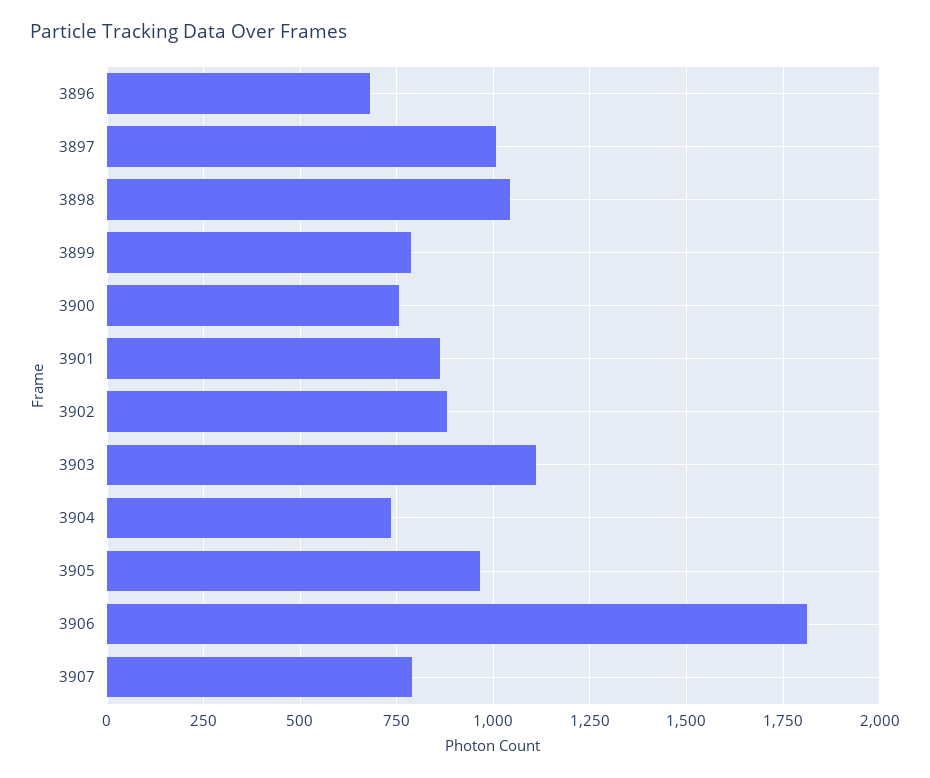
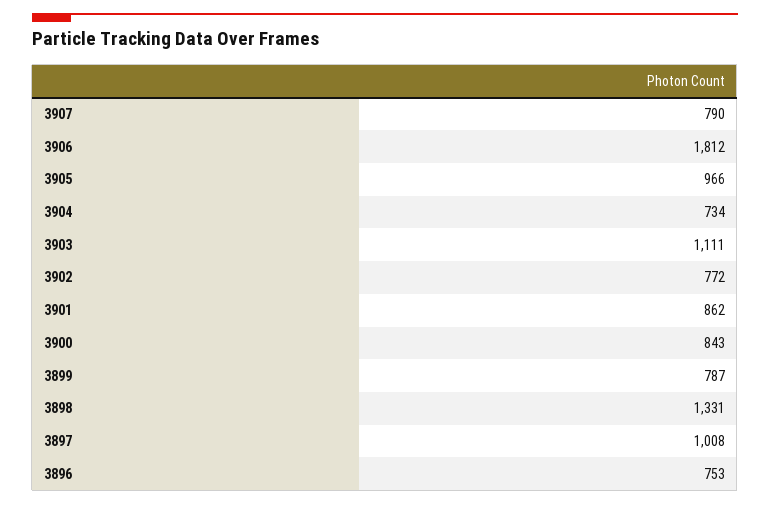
3896: 675 -> 753
3898: 1050 -> 1331
3900: 750 -> 843
3902: 875 -> 772

